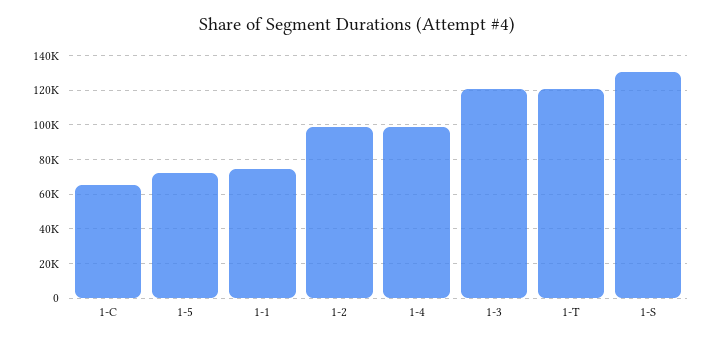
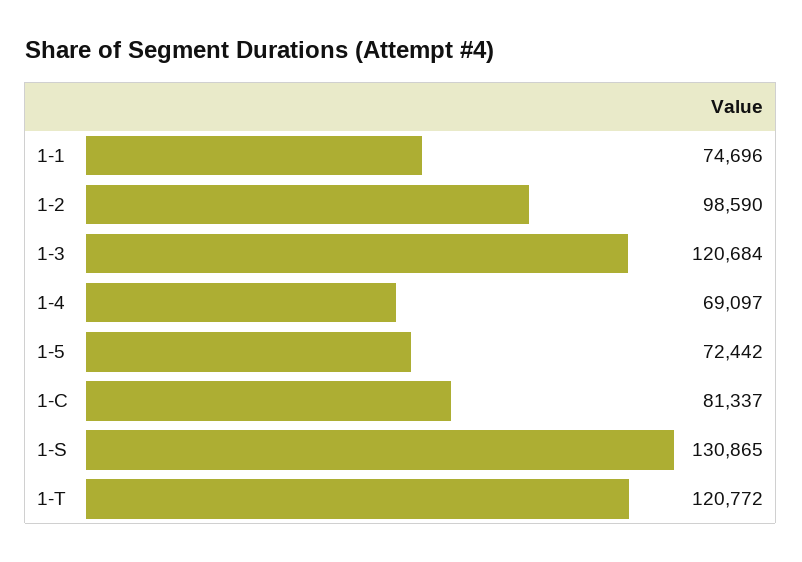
1-C: 65000 -> 81337
1-4: 100000 -> 69097

